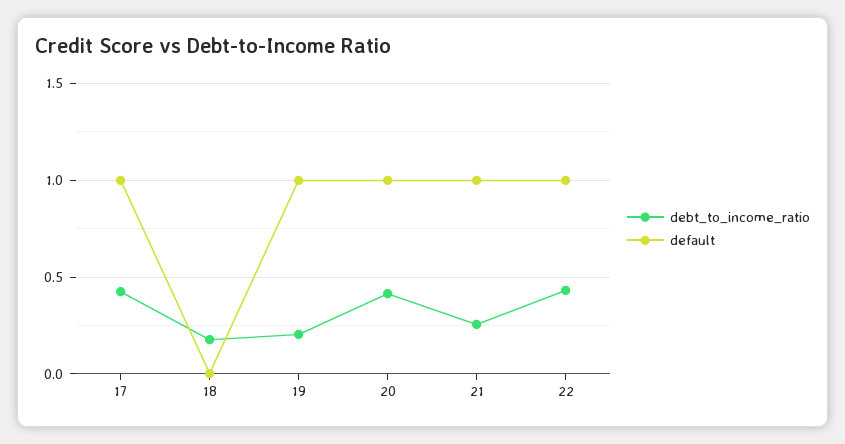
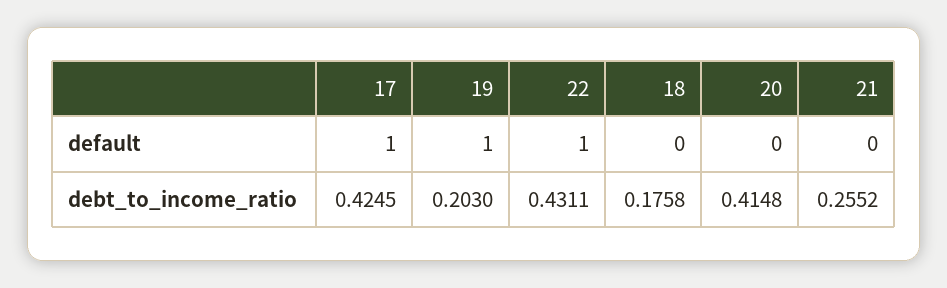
default, 20: 1 -> 0
default, 21: 1 -> 0

